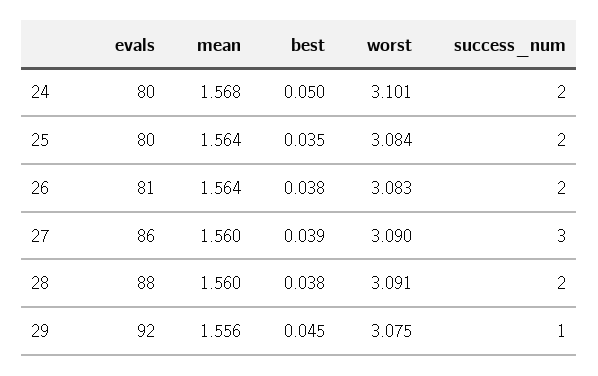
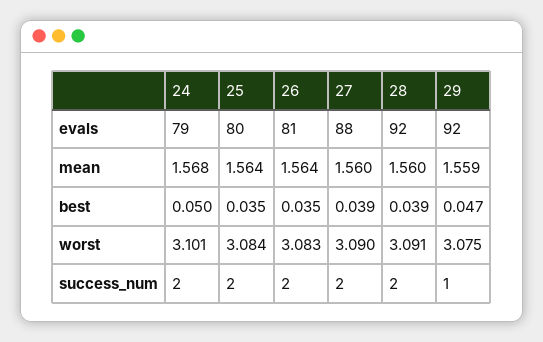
evals, 24: 80 -> 79
best, 26: 0.038 -> 0.035
evals, 27: 86 -> 88
success_num, 27: 3 -> 2
evals, 28: 88 -> 92
best, 28: 0.038 -> 0.039
mean, 29: 1.556 -> 1.559
best, 29: 0.045 -> 0.047

